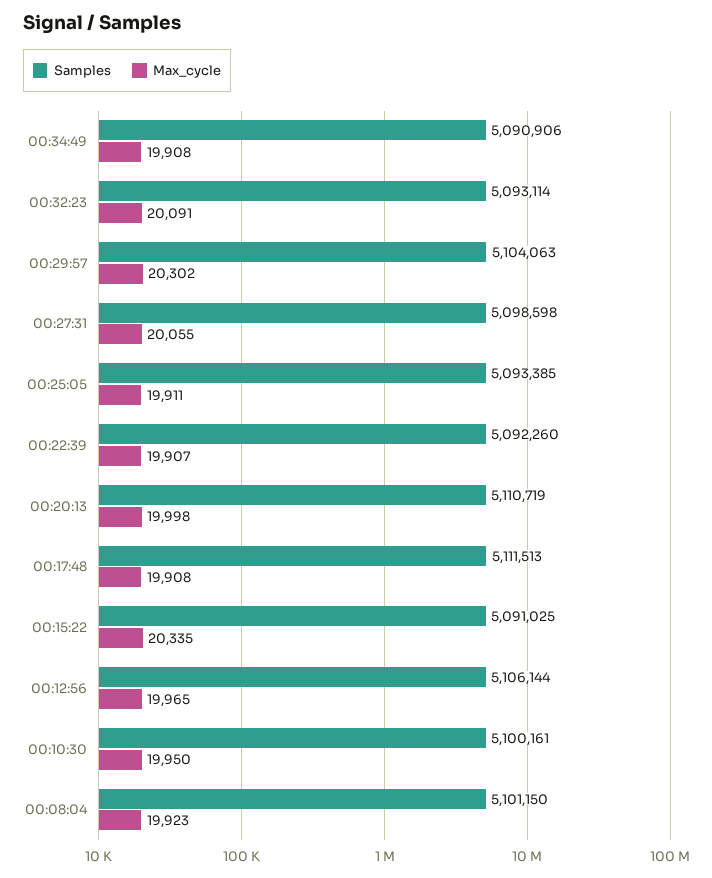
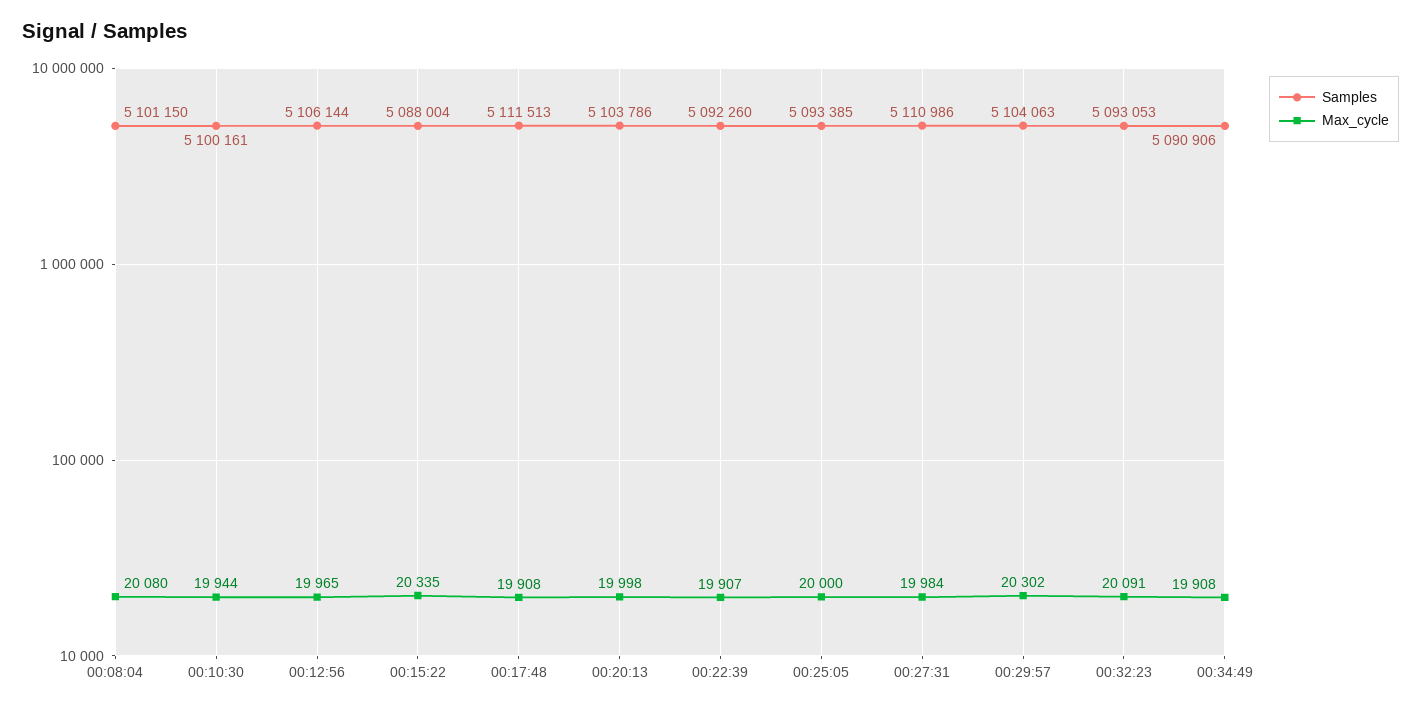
Samples, 00:32:23: 5093114 -> 5093053
Samples, 00:27:31: 5098598 -> 5110986
Max_cycle, 00:27:31: 20055 -> 19984
Max_cycle, 00:25:05: 19911 -> 20000
Samples, 00:20:13: 5110719 -> 5103786
Samples, 00:15:22: 5091025 -> 5088004
Max_cycle, 00:10:30: 19950 -> 19944
Max_cycle, 00:08:04: 19923 -> 20080

